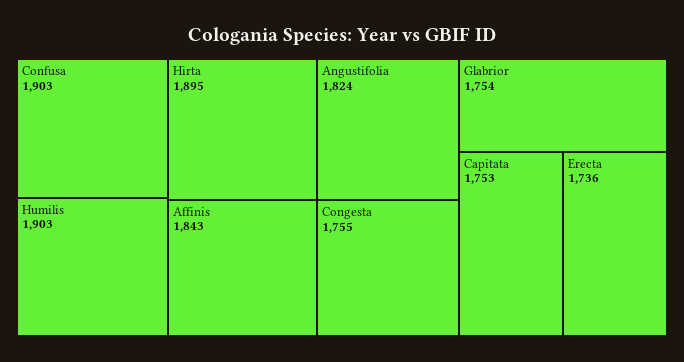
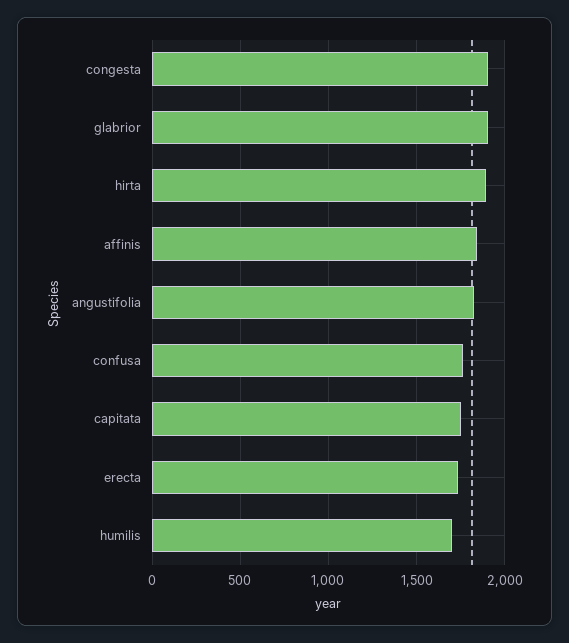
Confusa: 1903 -> 1750
Humilis: 1903 -> 1700
Congesta: 1755 -> 1900
Glabrior: 1754 -> 1900

